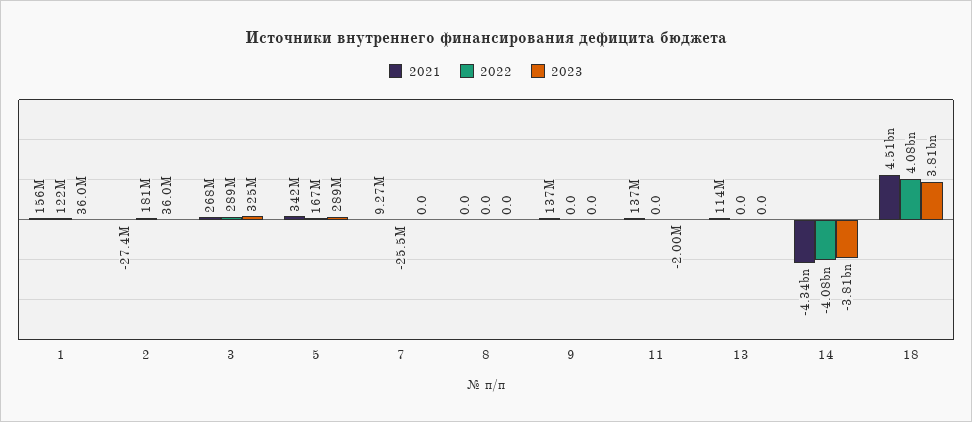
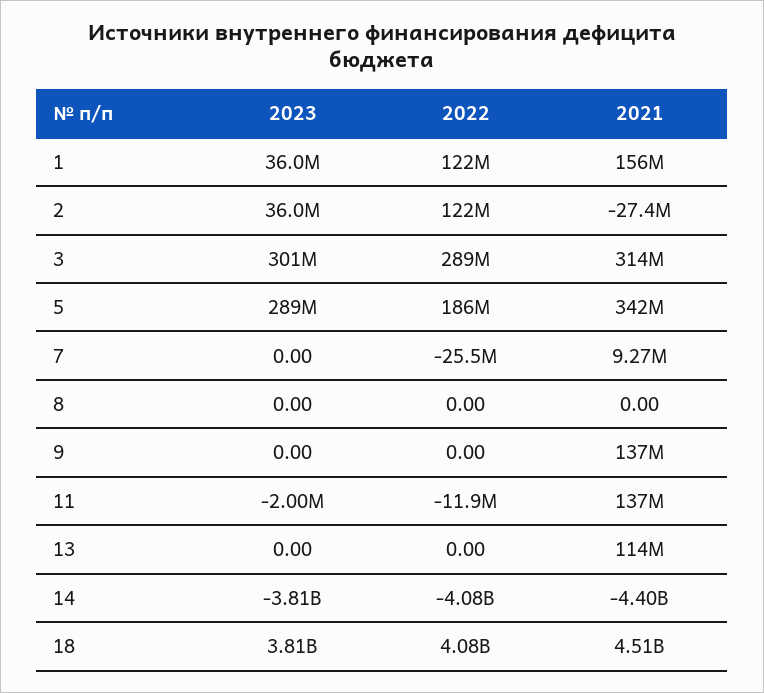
2022, 2: 181000000 -> 122000000
2021, 3: 268000000 -> 314000000
2023, 3: 325000000 -> 301000000
2022, 5: 167000000 -> 186000000
2022, 11: 0 -> -11900000
2021, 14: -4340000000 -> -4400000000

